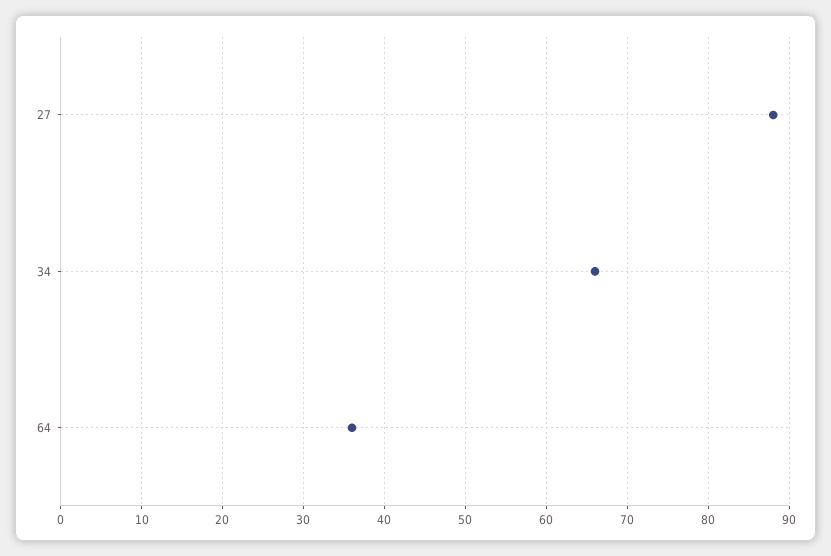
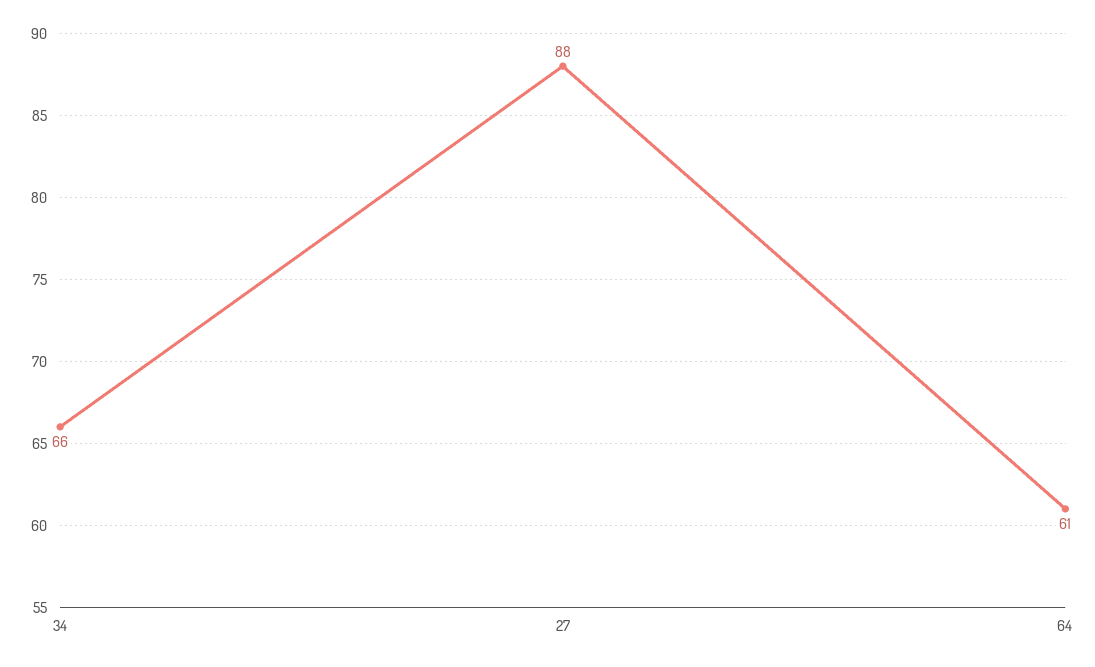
64: 36 -> 61

